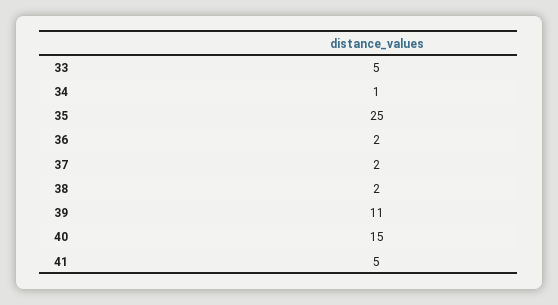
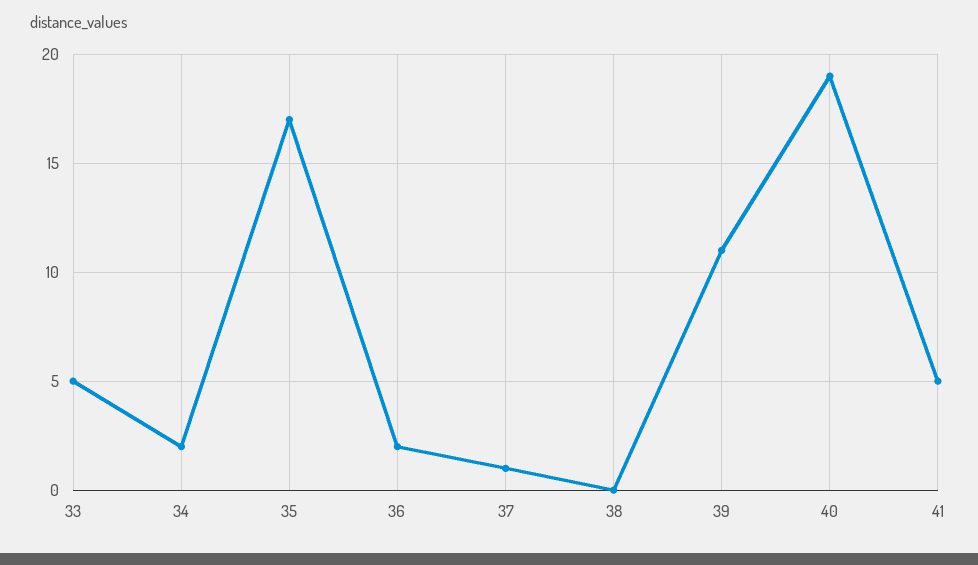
34: 1 -> 2
35: 25 -> 17
37: 2 -> 1
38: 2 -> 0
40: 15 -> 19

